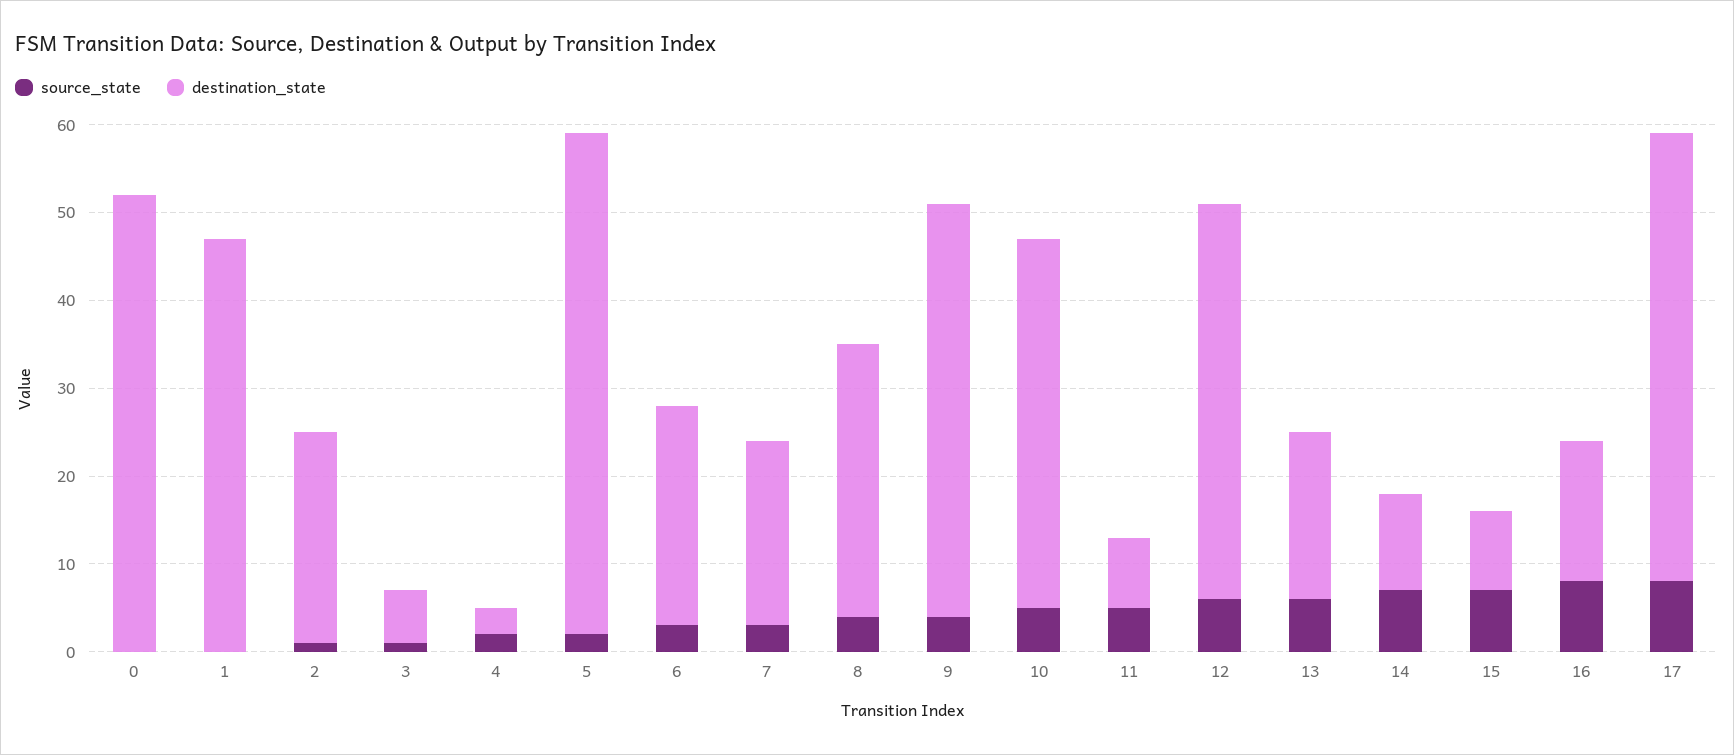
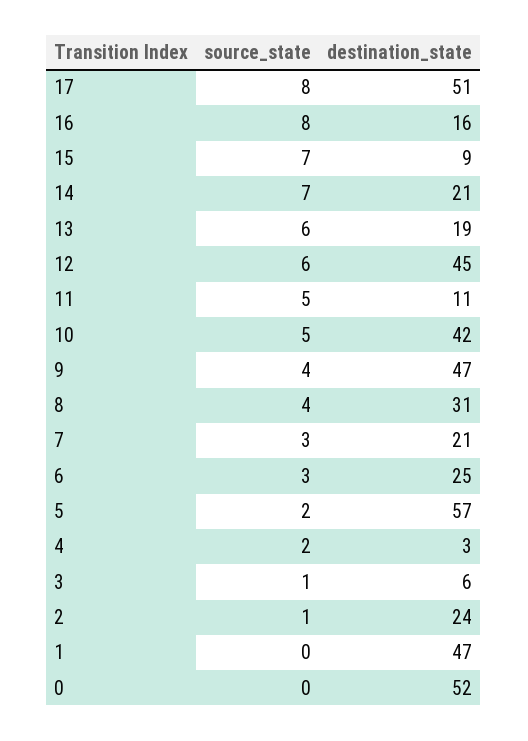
destination_state, 11: 8 -> 11
destination_state, 14: 11 -> 21

